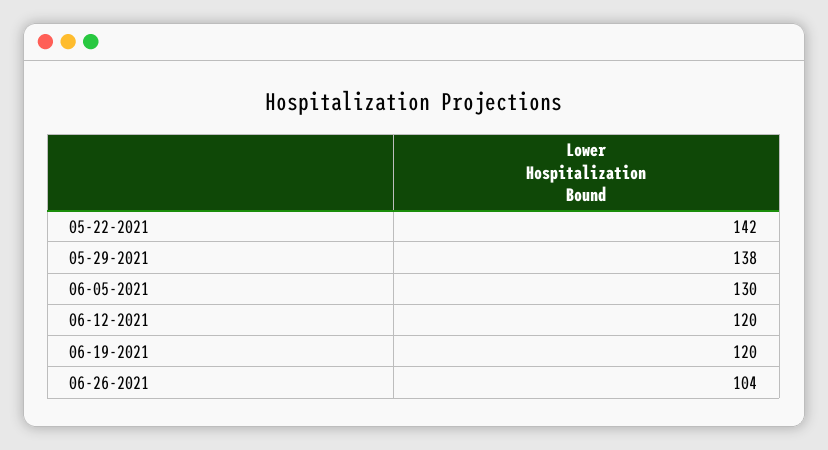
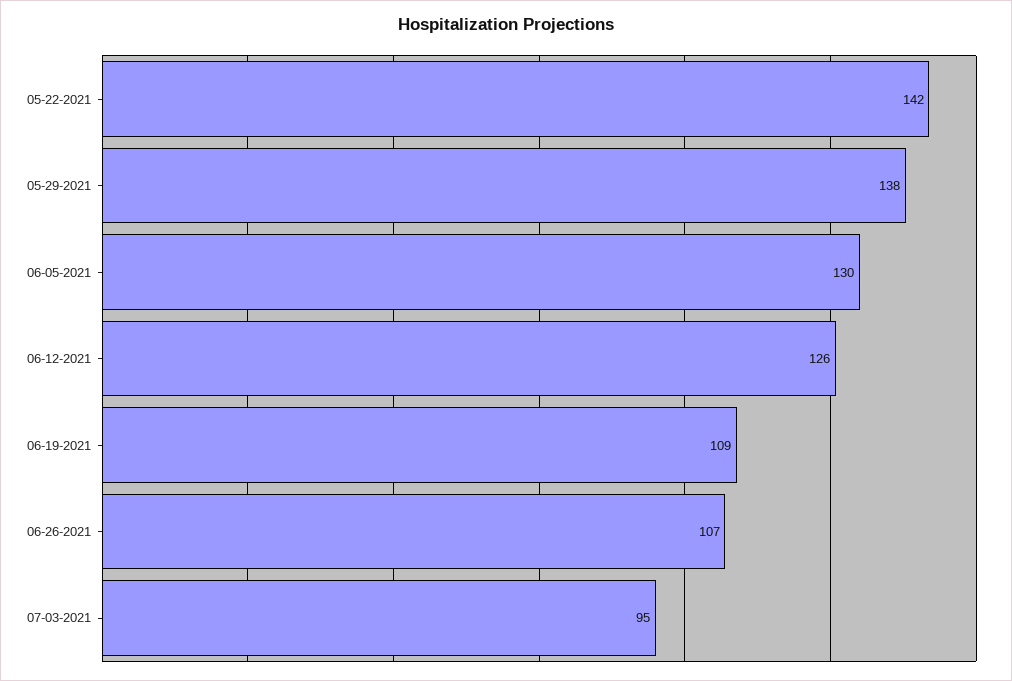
06-12-2021: 120 -> 126
06-19-2021: 120 -> 109
06-26-2021: 104 -> 107
07-03-2021: none -> 95

